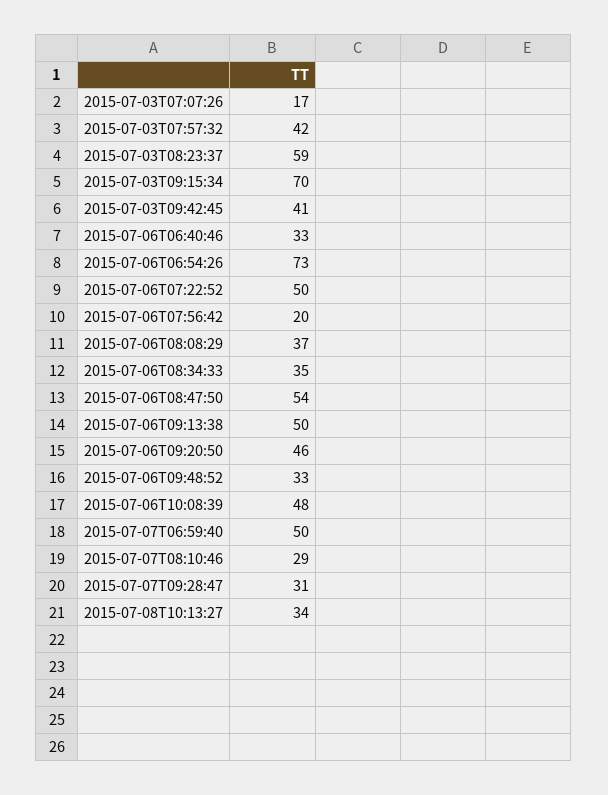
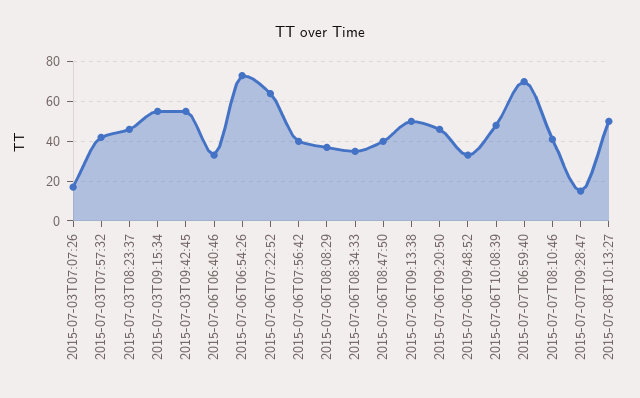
2015-07-03T08:23:37: 59 -> 45
2015-07-03T09:15:34: 70 -> 55
2015-07-03T09:42:45: 41 -> 55
2015-07-06T07:22:52: 50 -> 65
2015-07-06T07:56:42: 20 -> 40
2015-07-06T08:47:50: 54 -> 40
2015-07-07T06:59:40: 50 -> 70
2015-07-07T08:10:46: 29 -> 40
2015-07-07T09:28:47: 31 -> 15
2015-07-08T10:13:27: 34 -> 50

